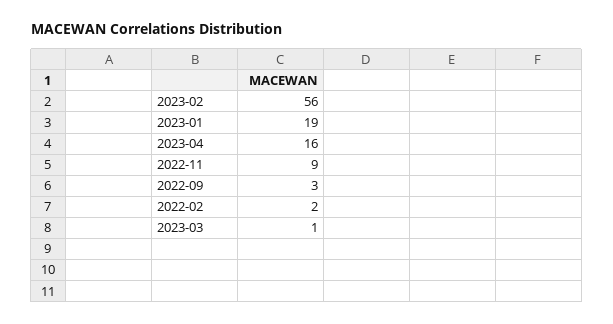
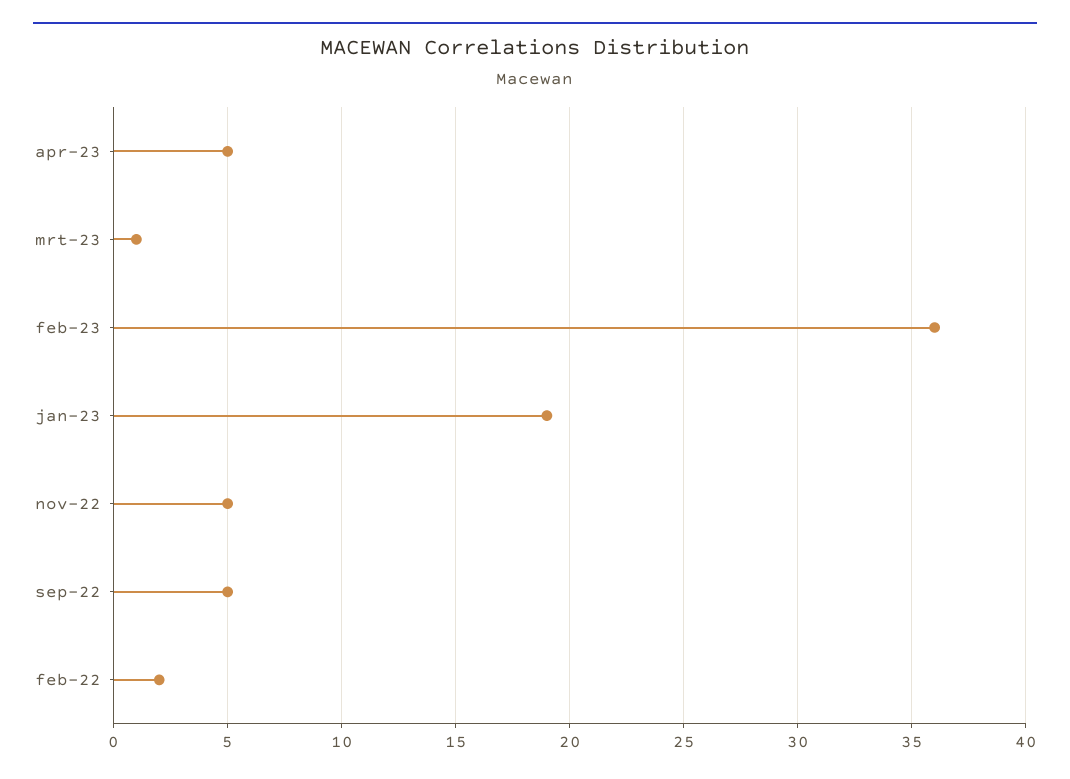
2023-02: 56 -> 36
2023-04: 16 -> 5
2022-11: 9 -> 5
2022-09: 3 -> 5

